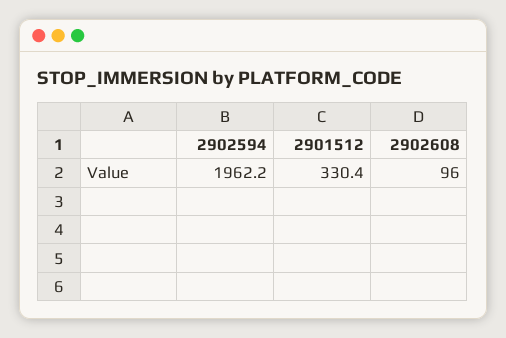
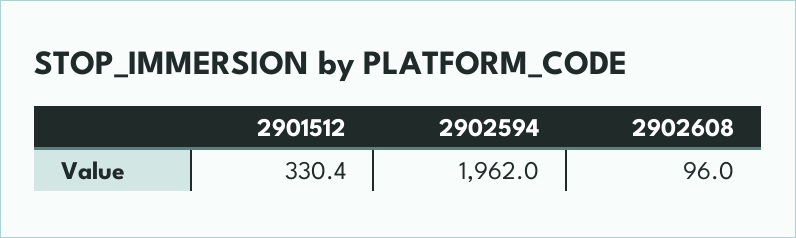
2902594: 1962.2 -> 1962

